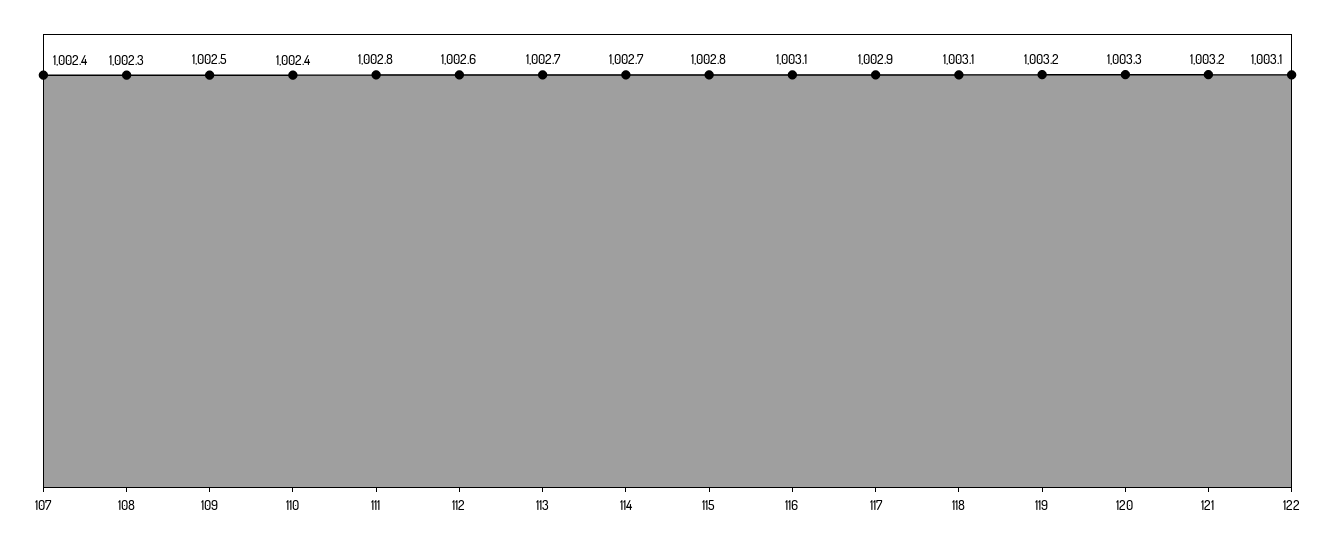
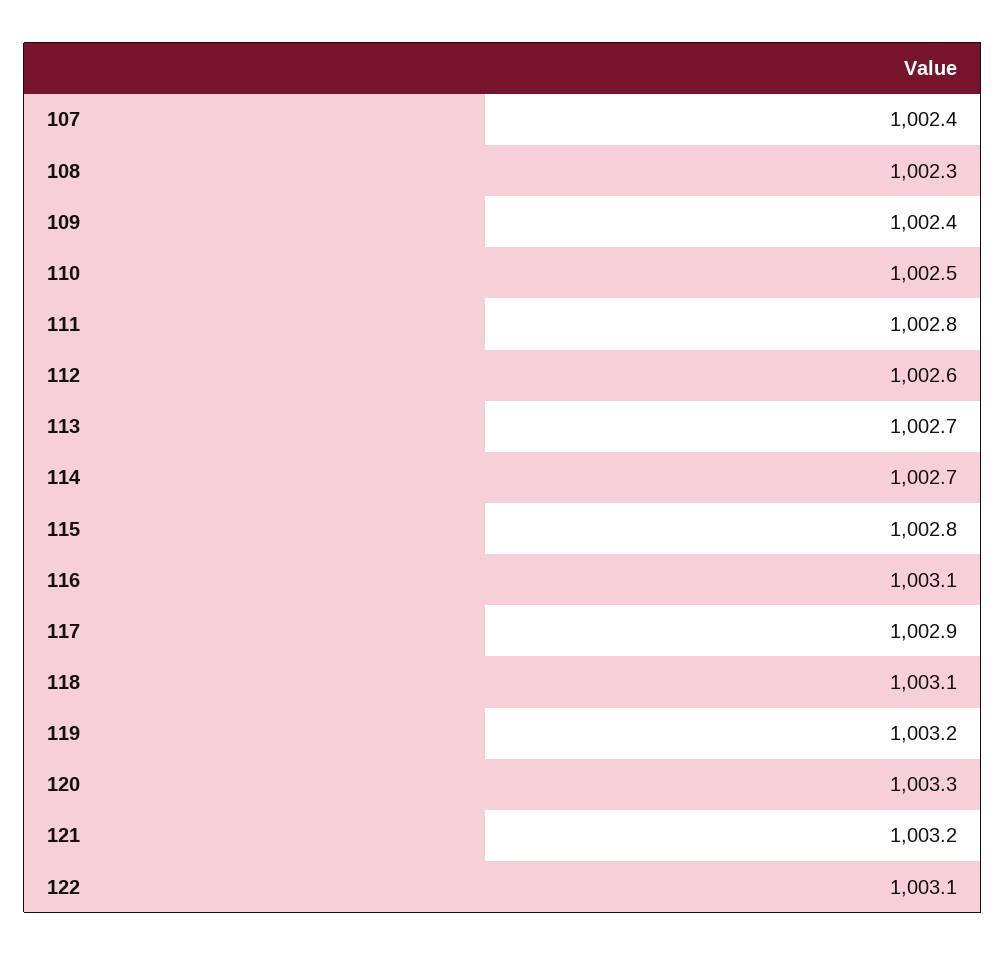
109: 1002.5 -> 1002.4
110: 1002.4 -> 1002.5

